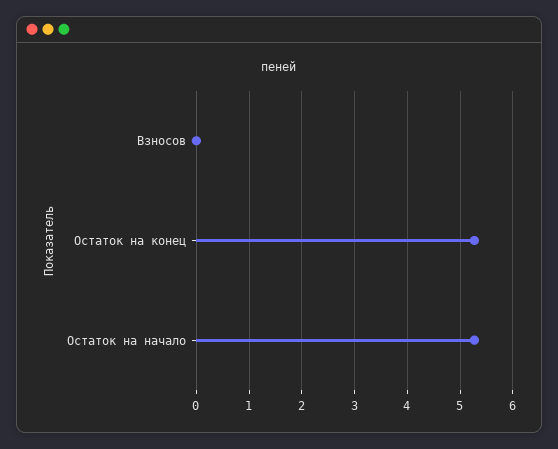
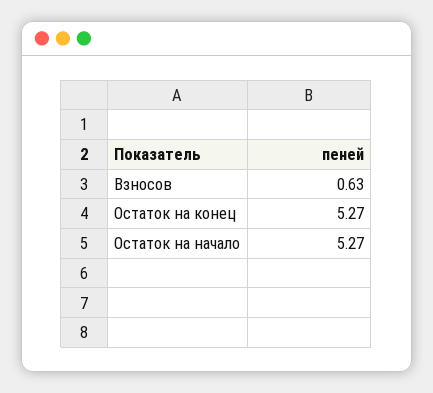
Взносов: 0 -> 0.63

